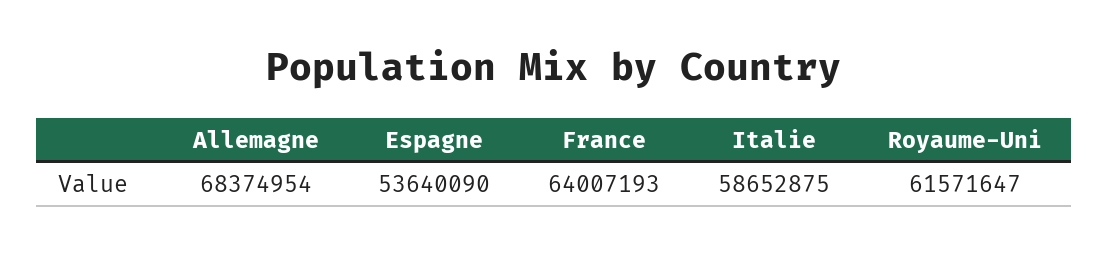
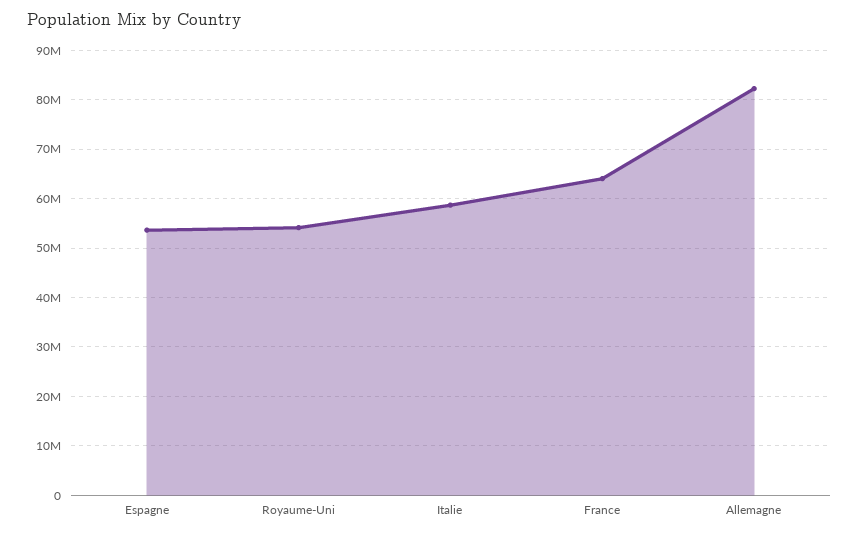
Allemagne: 68374954 -> 82000000
Royaume-Uni: 61571647 -> 54000000

